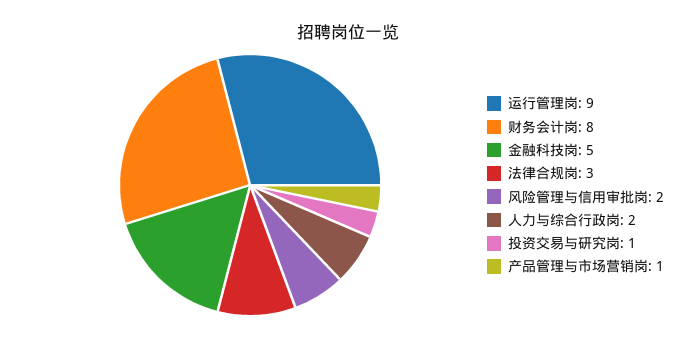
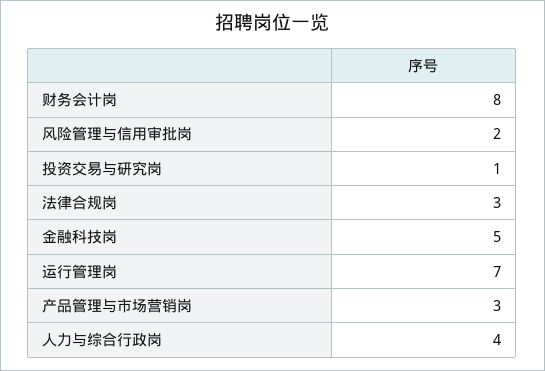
运行管理岗: 9 -> 7
人力与综合行政岗: 2 -> 4
产品管理与市场营销岗: 1 -> 3

